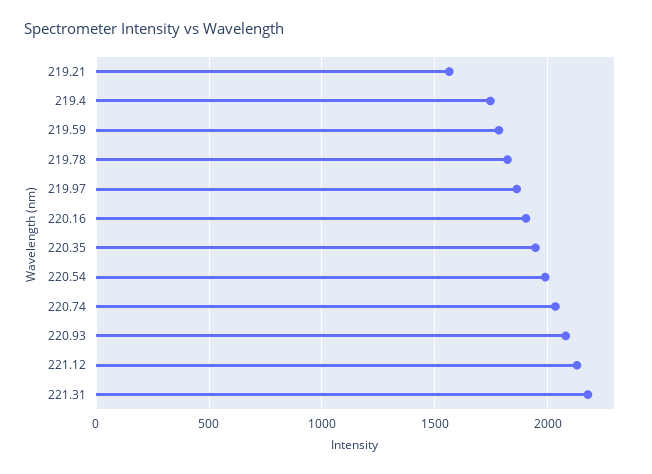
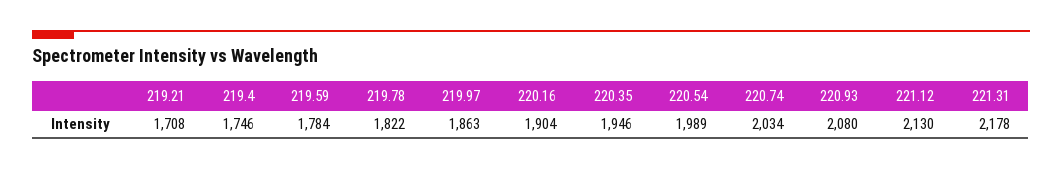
219.21: 1550 -> 1708

